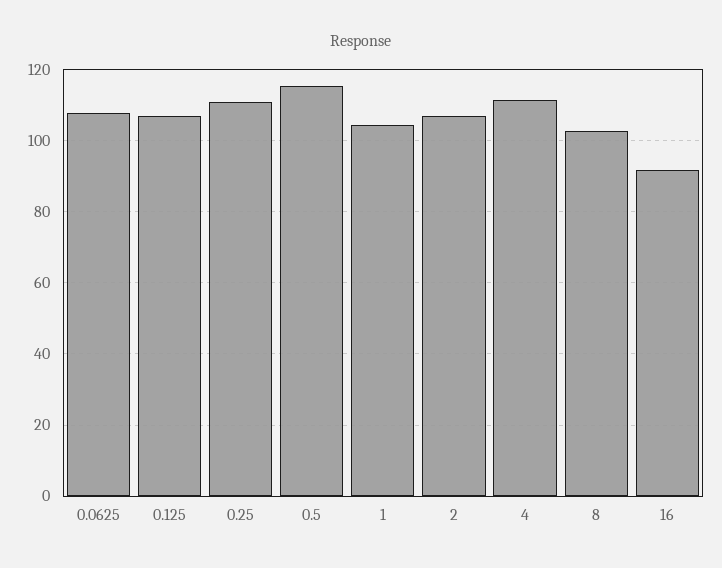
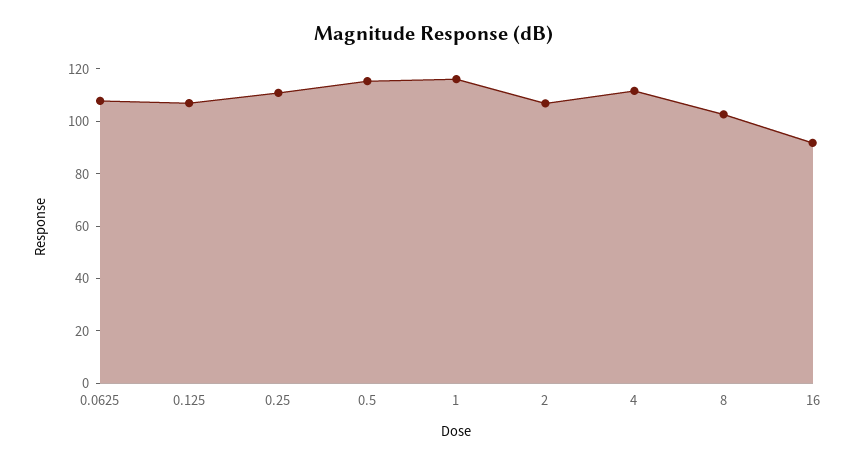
1: 104 -> 115

